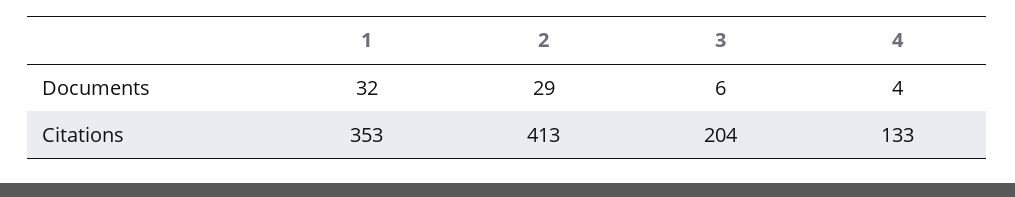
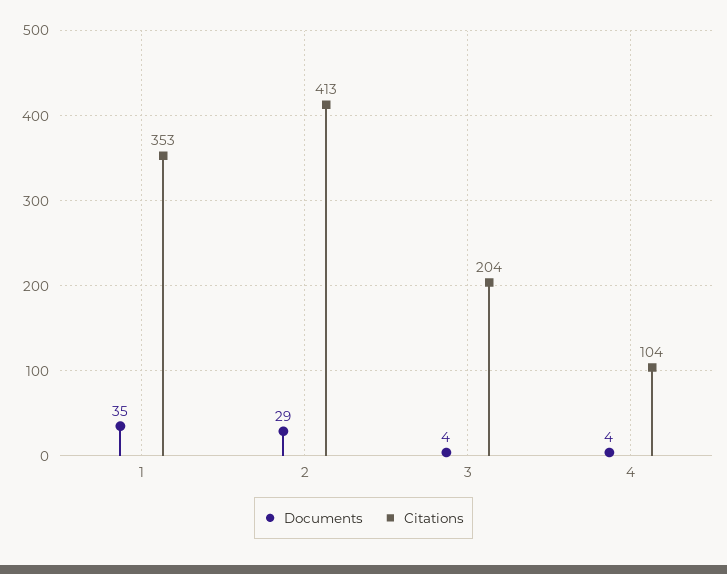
Documents, 1: 32 -> 35
Documents, 3: 6 -> 4
Citations, 4: 133 -> 104

